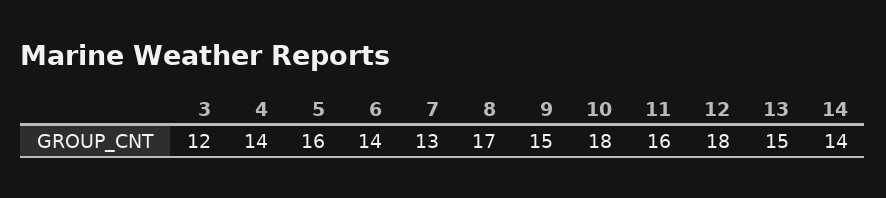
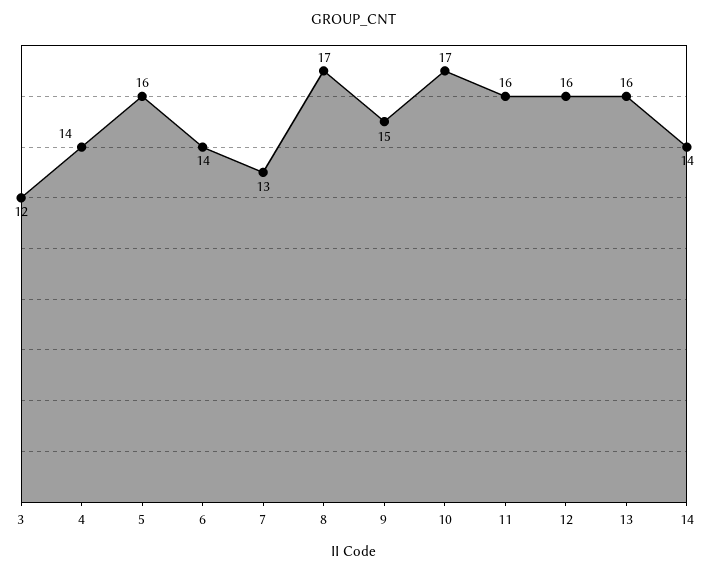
10: 18 -> 17
12: 18 -> 16
13: 15 -> 16

